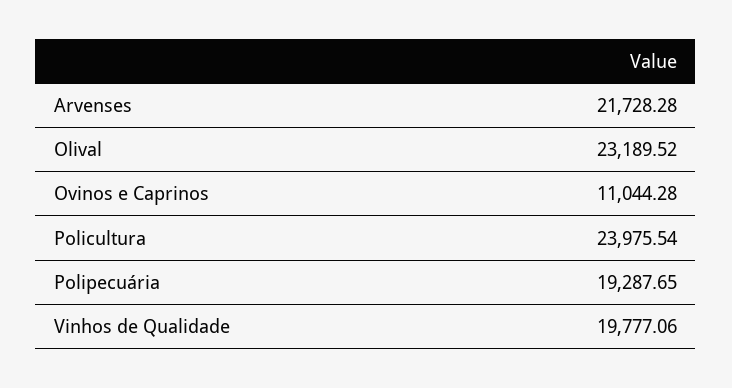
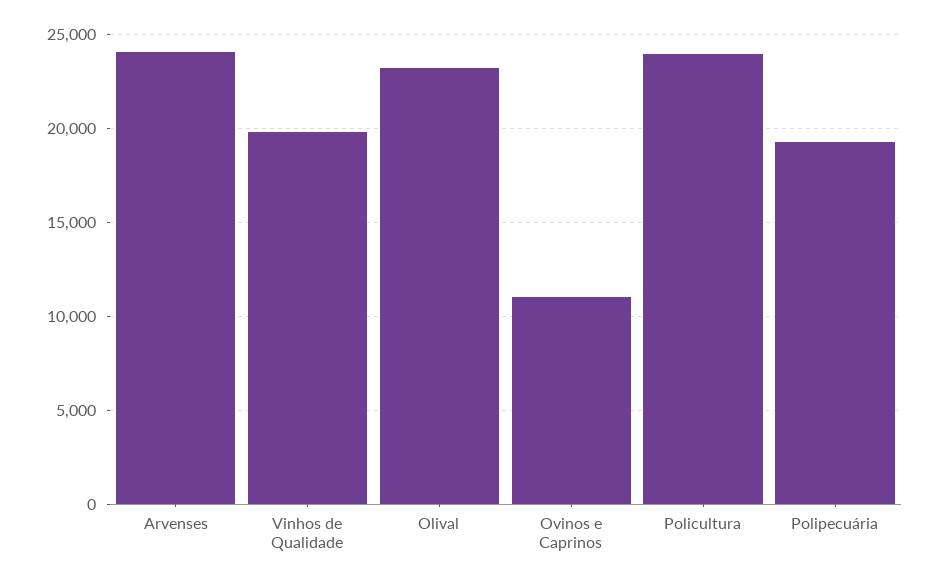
Arvenses: 21728.28 -> 24000

